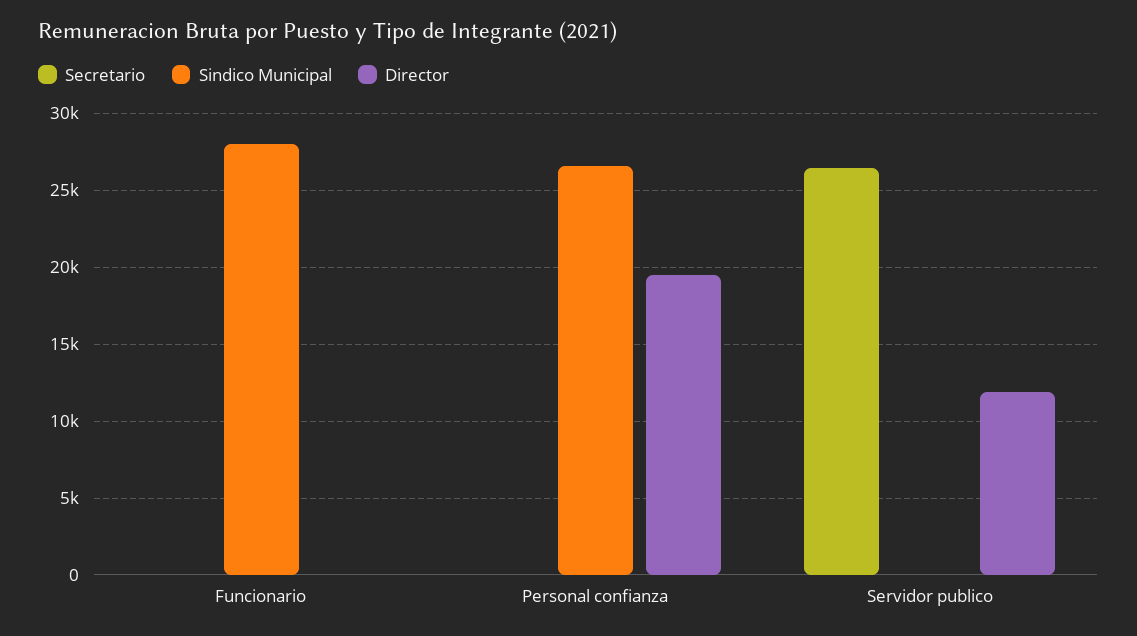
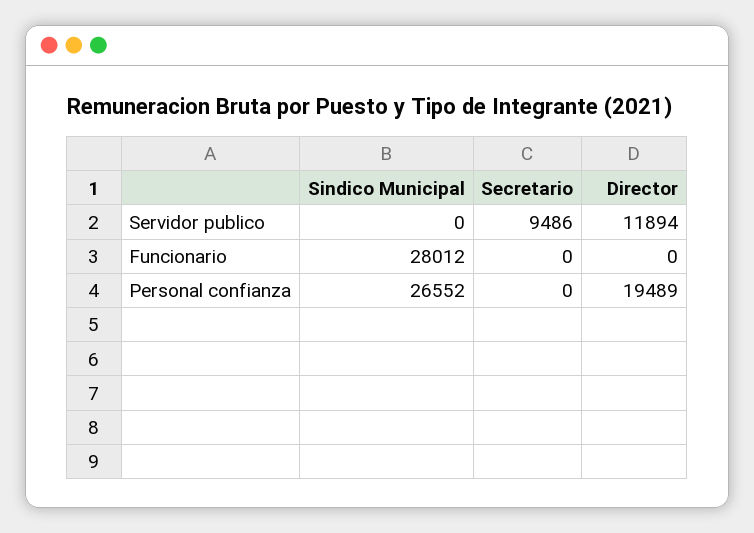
Secretario, Servidor publico: 26500 -> 9486

